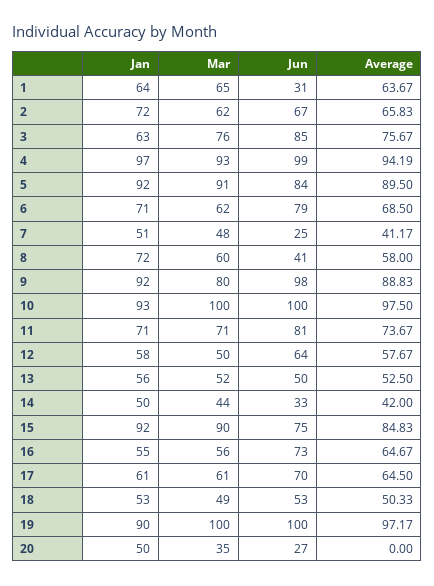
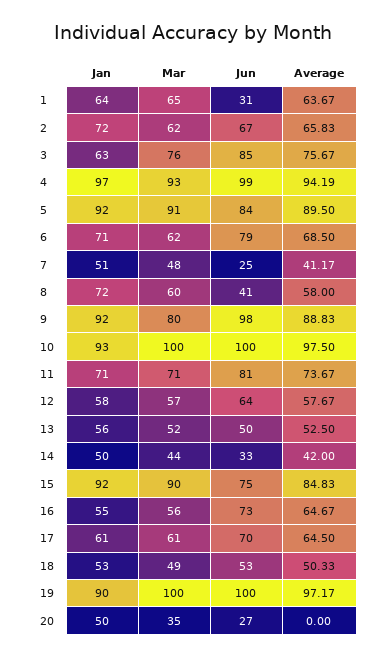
Mar, 12: 50 -> 57

